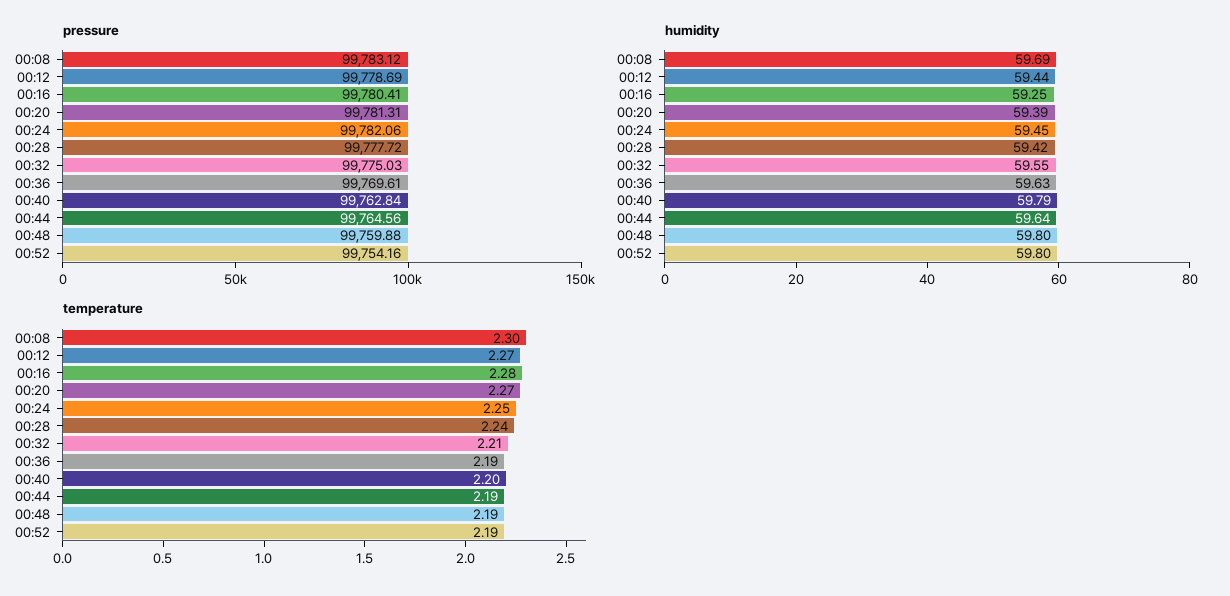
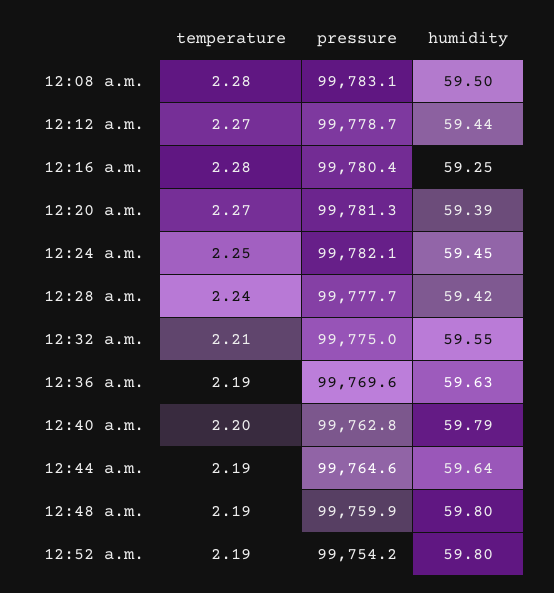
humidity, 00:08: 59.69 -> 59.5
temperature, 00:08: 2.3 -> 2.28

